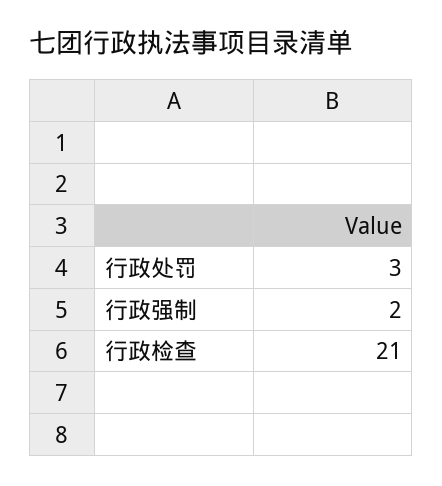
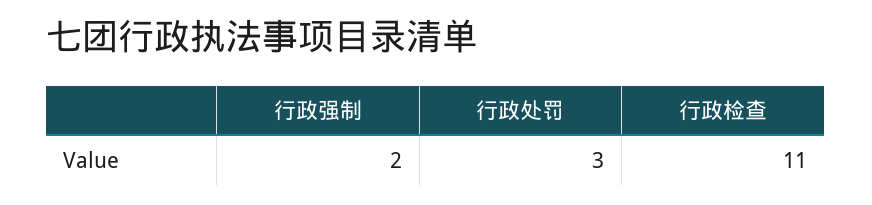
行政检查: 21 -> 11

